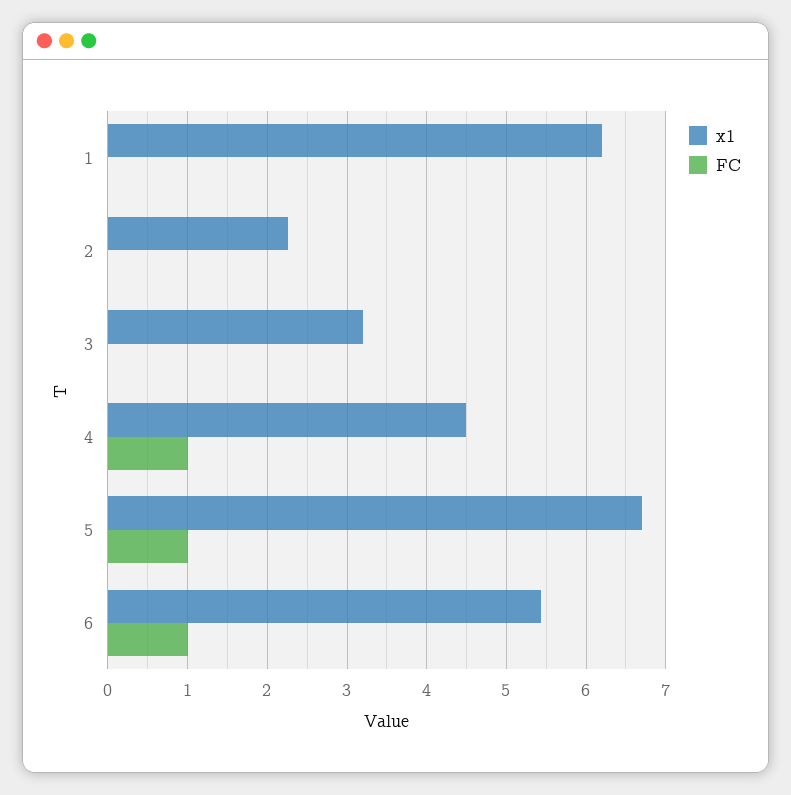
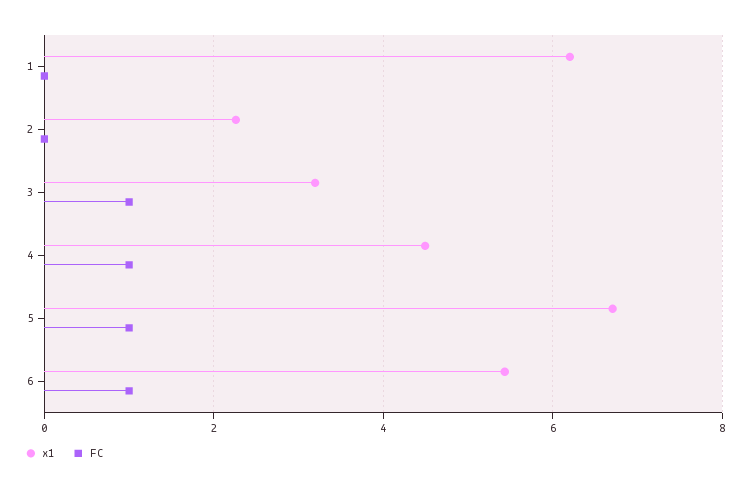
FC, 3: 0 -> 1

